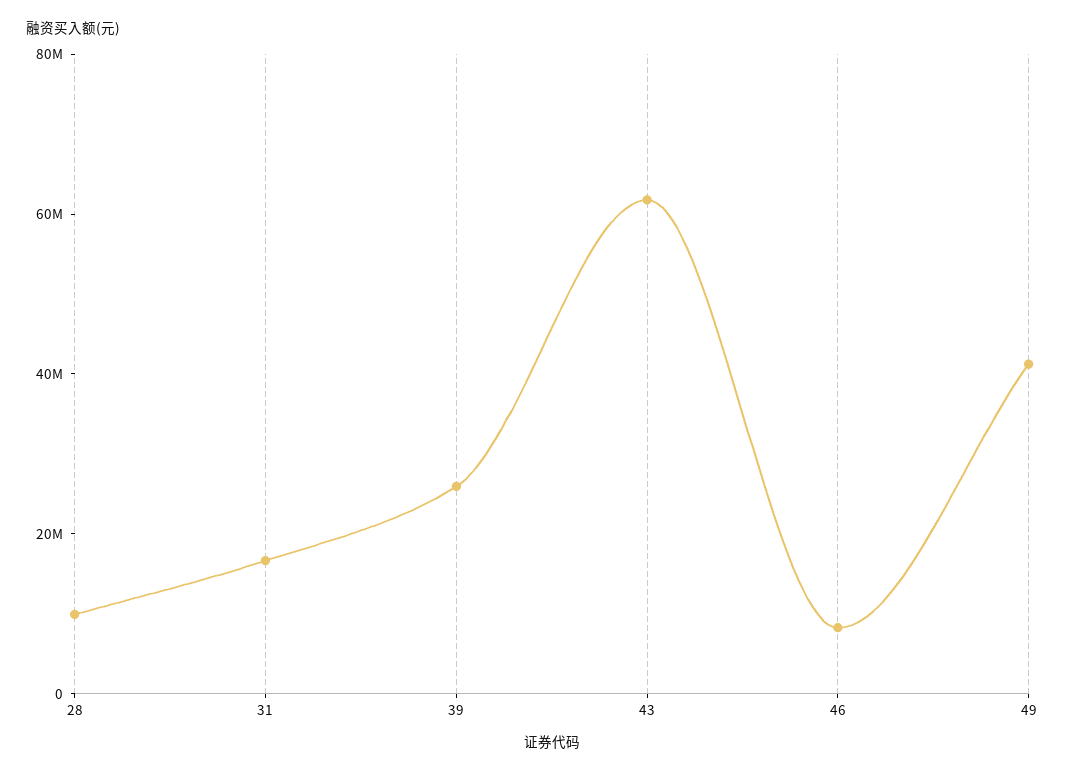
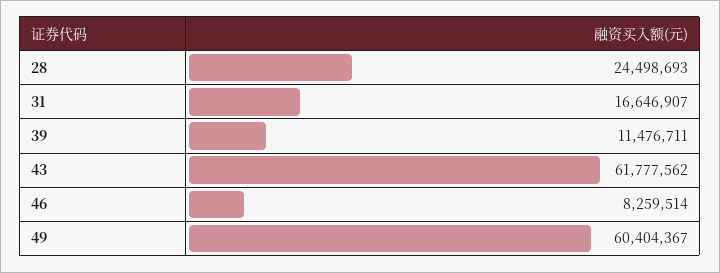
28: 10000000 -> 24498693
39: 25000000 -> 11476711
49: 40000000 -> 60404367

